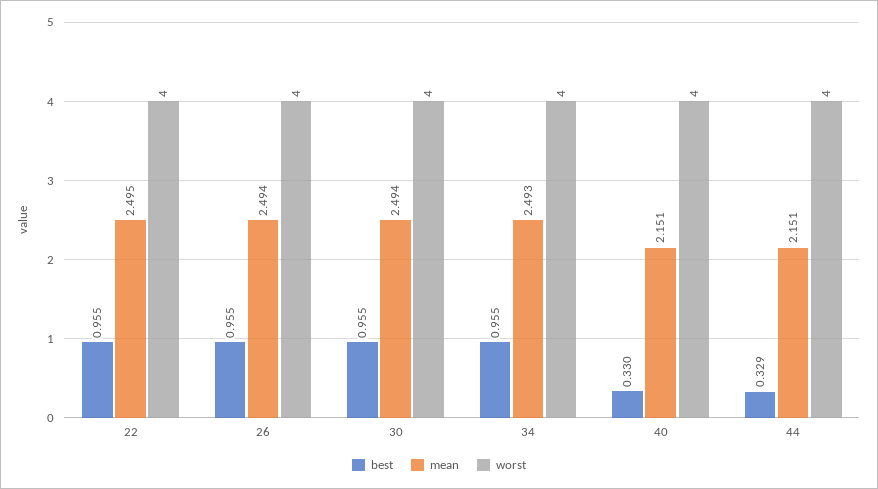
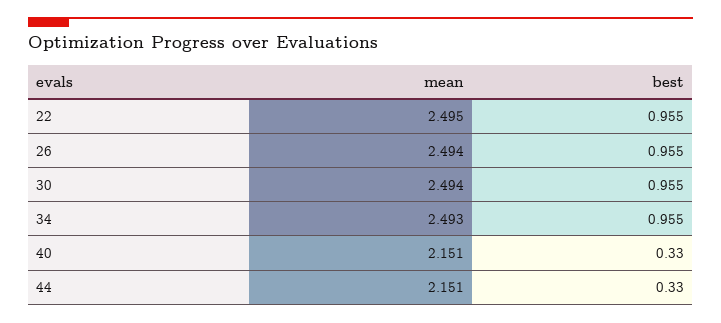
worst, 22: 4 -> none
worst, 26: 4 -> none
worst, 30: 4 -> none
worst, 34: 4 -> none
worst, 40: 4 -> none
best, 44: 0.329 -> 0.33
worst, 44: 4 -> none

